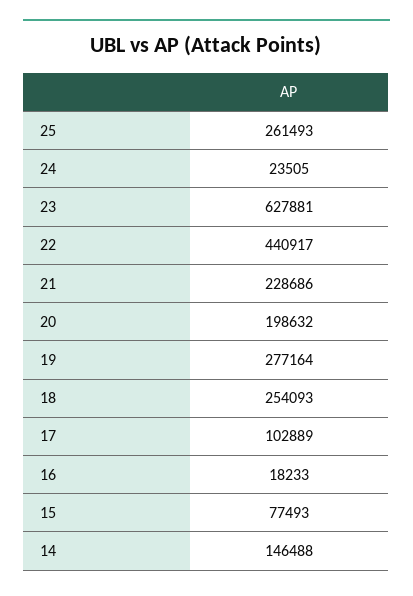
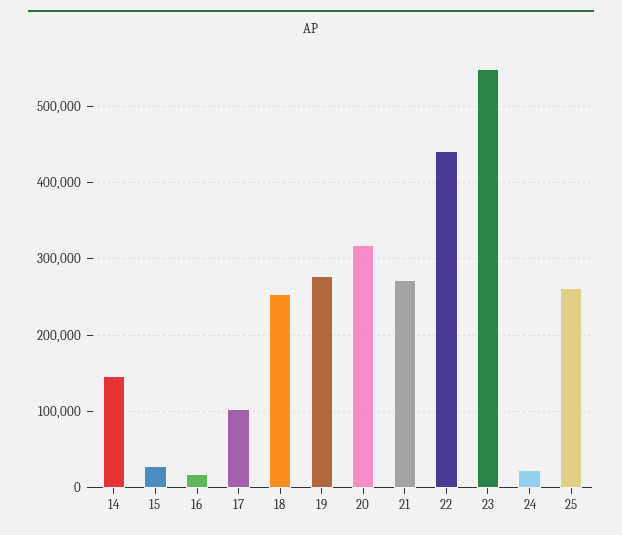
23: 627881 -> 550000
21: 228686 -> 270000
20: 198632 -> 320000
15: 77493 -> 30000

